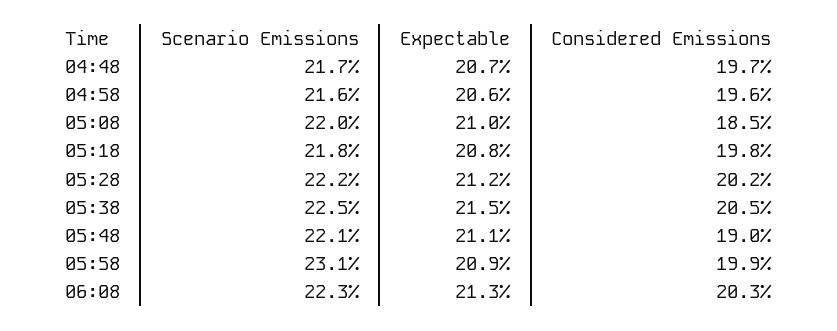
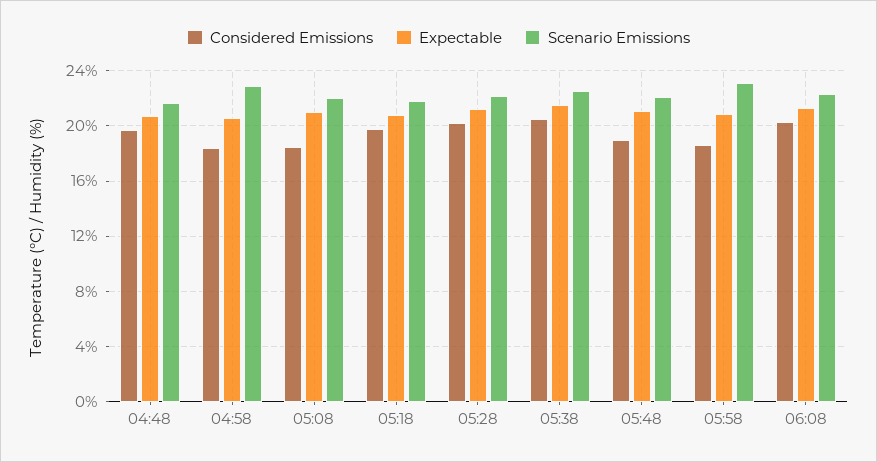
Scenario Emissions, 04:58: 21.6 -> 23
Considered Emissions, 04:58: 19.6 -> 18.5
Considered Emissions, 05:58: 19.9 -> 18.5

